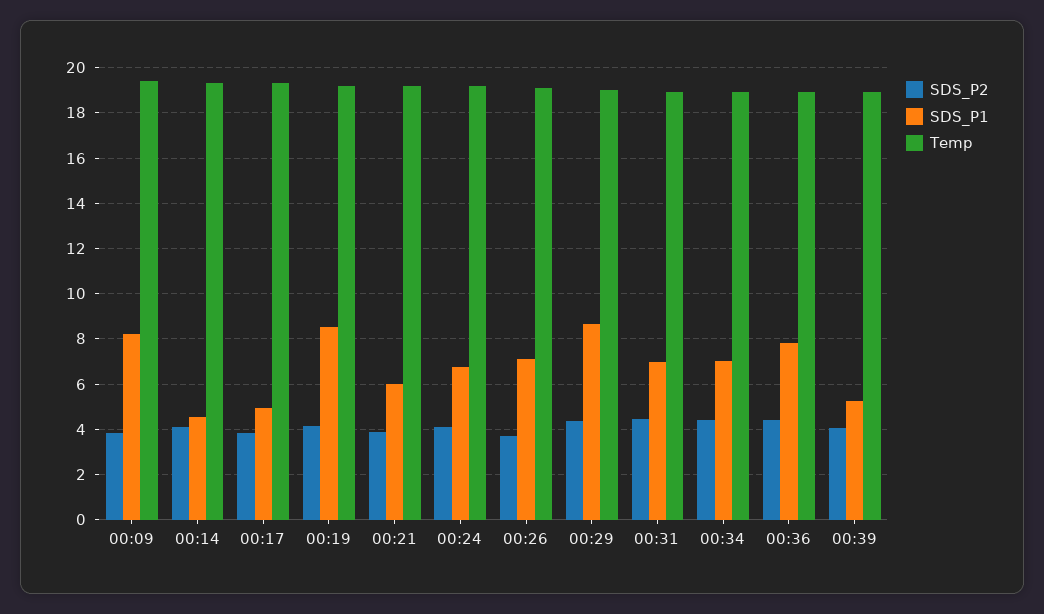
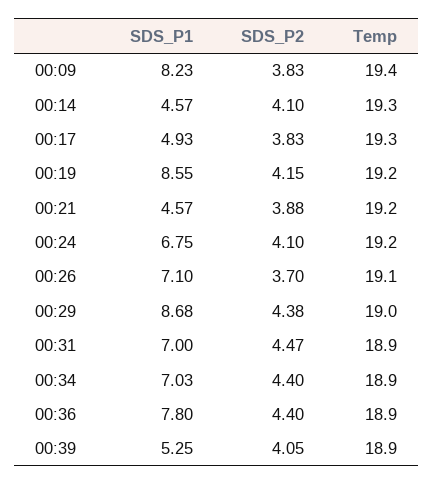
SDS_P1, 00:21: 6 -> 4.57

